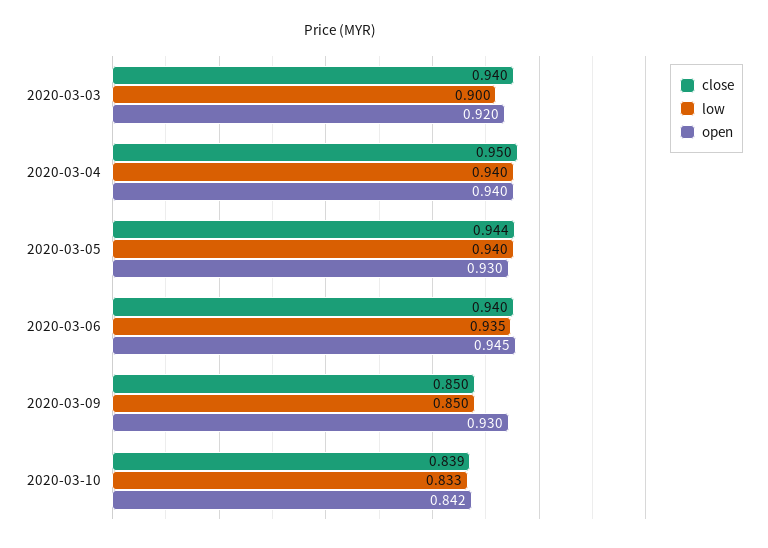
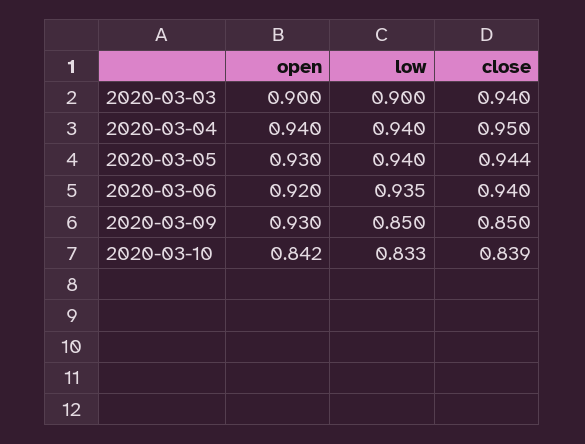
open, 2020-03-03: 0.92 -> 0.9
open, 2020-03-06: 0.945 -> 0.92

